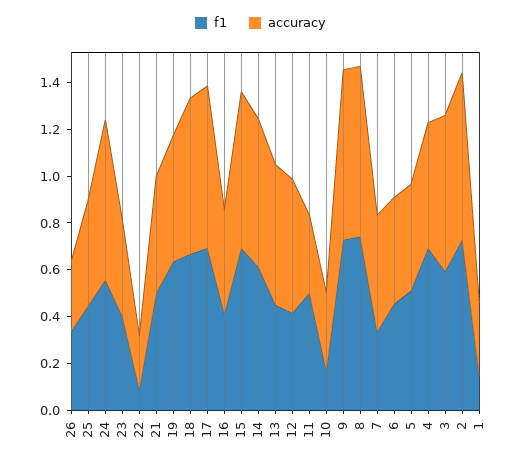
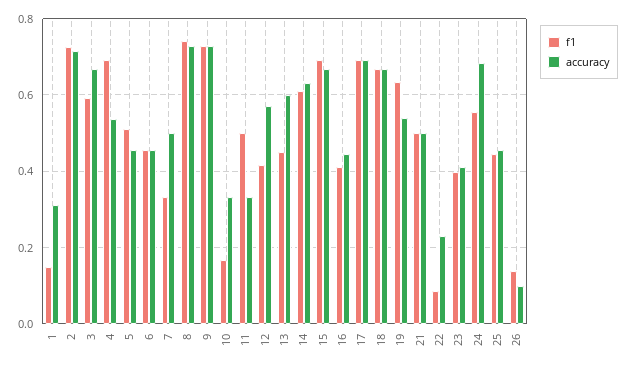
f1, 26: 0.35 -> 0.14
accuracy, 26: 0.3 -> 0.1

